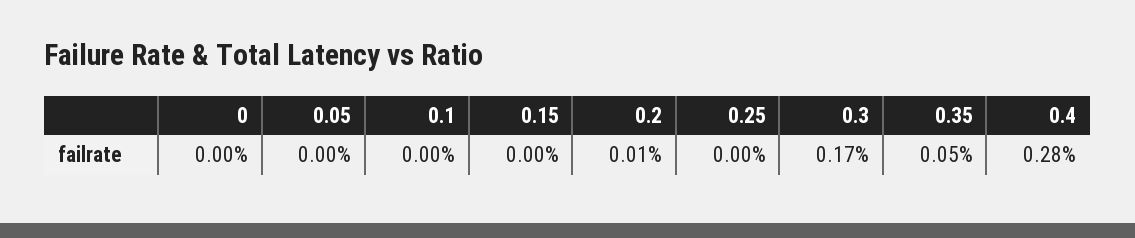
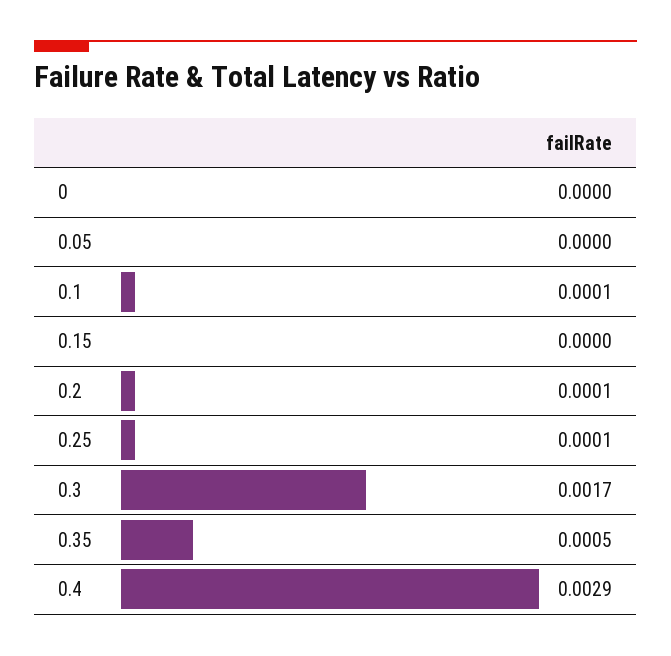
0.1: 0 -> 0.0001
0.25: 0 -> 0.0001
0.4: 0.0028 -> 0.0029

